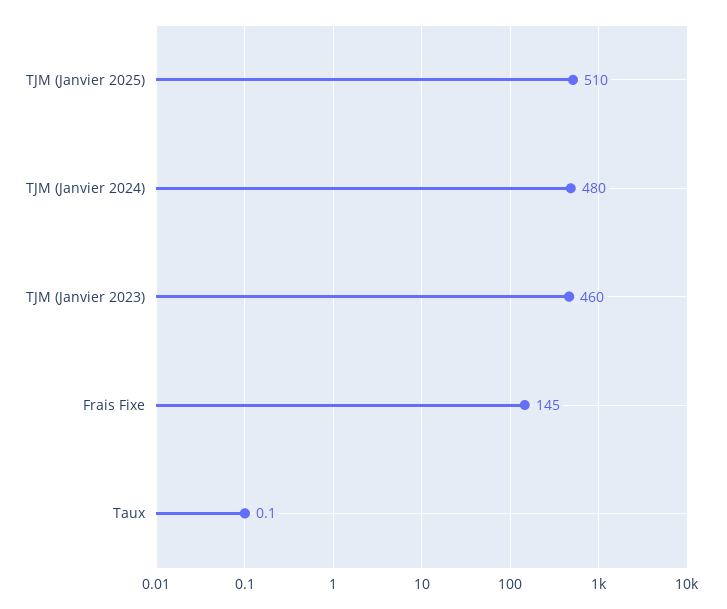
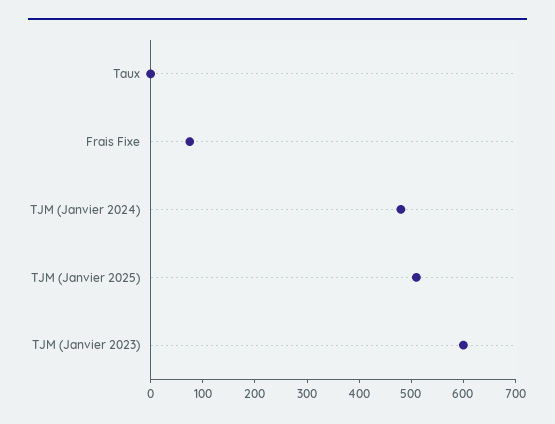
TJM (Janvier 2023): 460 -> 600
Frais Fixe: 145 -> 80

